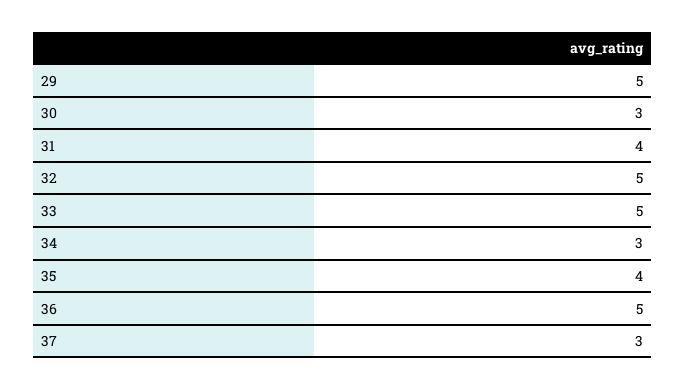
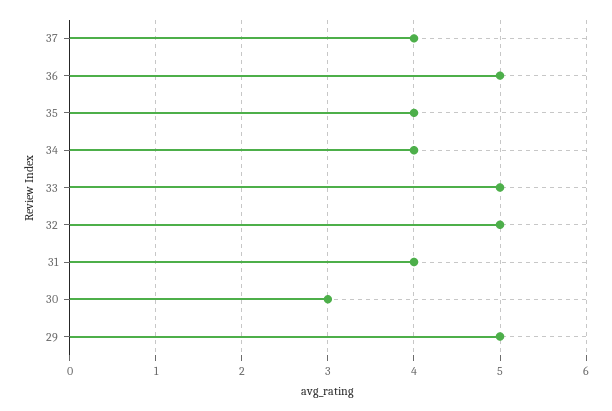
34: 3 -> 4
37: 3 -> 4

